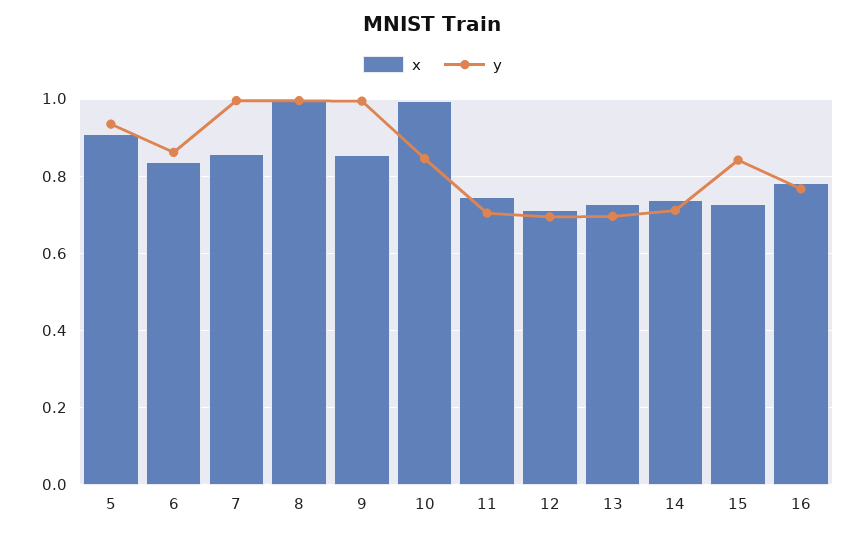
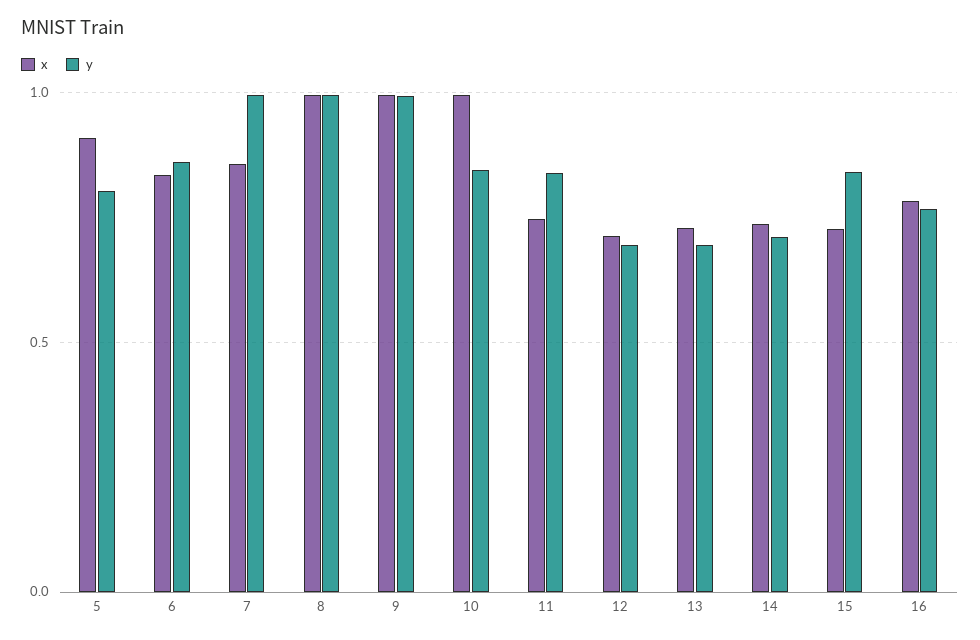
y, 5: 0.94 -> 0.8
x, 9: 0.86 -> 1
y, 11: 0.7 -> 0.85

